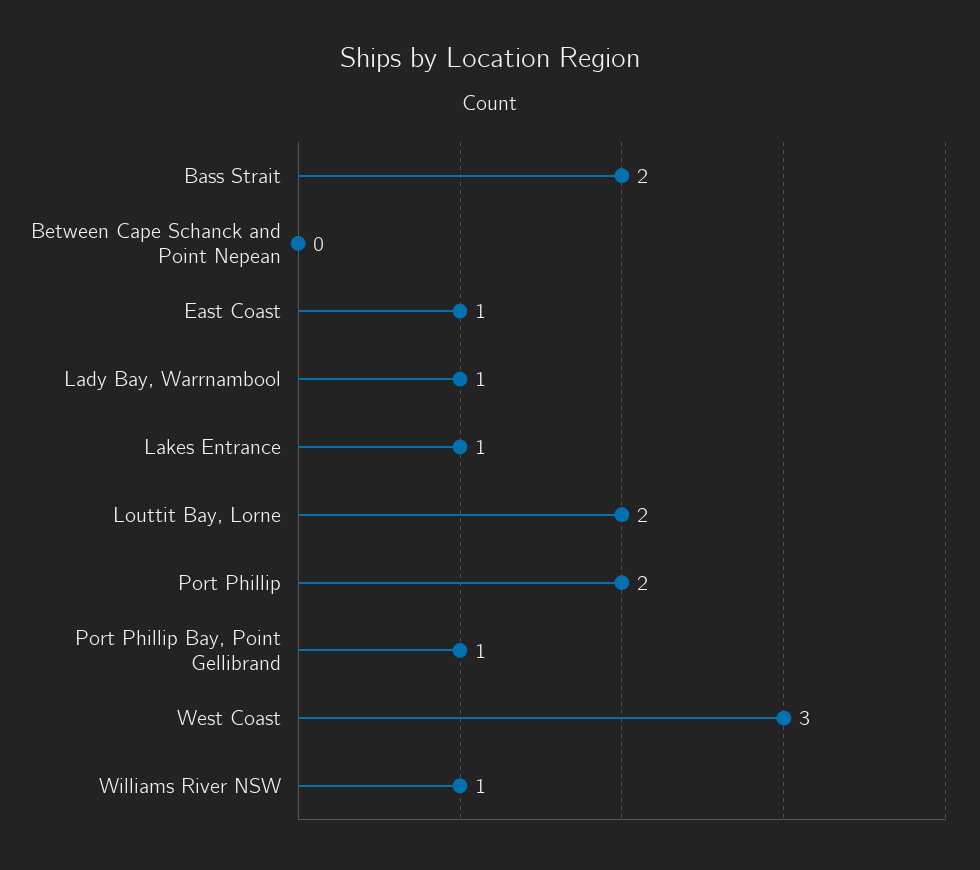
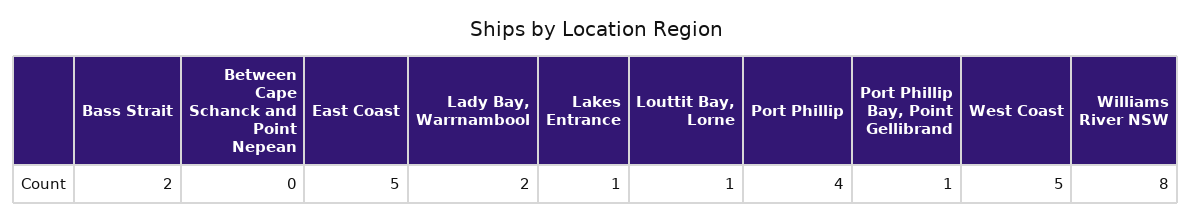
East Coast: 1 -> 5
Lady Bay, Warrnambool: 1 -> 2
Louttit Bay, Lorne: 2 -> 1
Port Phillip: 2 -> 4
West Coast: 3 -> 5
Williams River NSW: 1 -> 8

